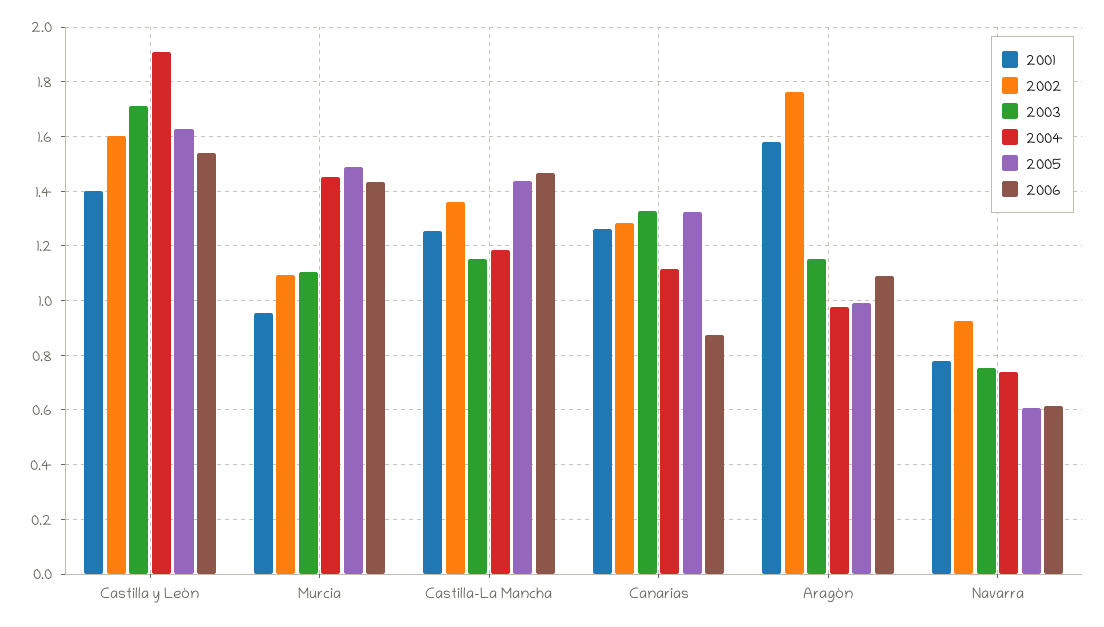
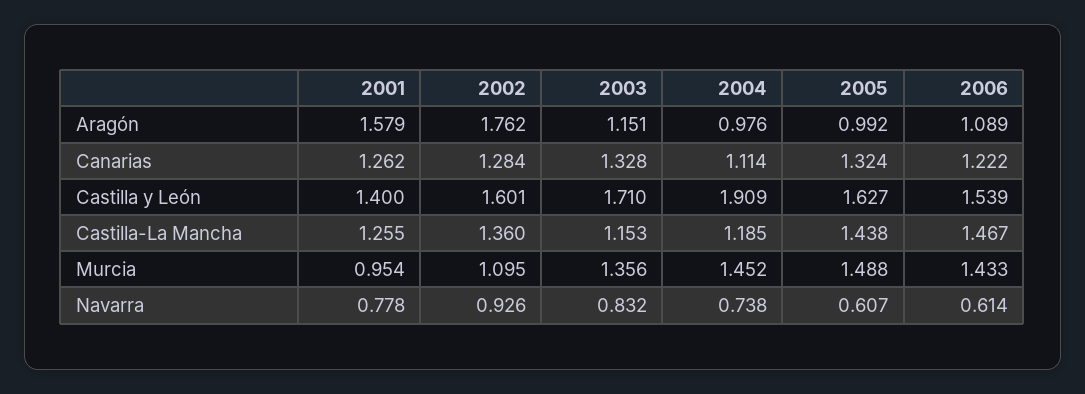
2003, Murcia: 1.1 -> 1.356
2006, Canarias: 0.875 -> 1.222
2003, Navarra: 0.75 -> 0.832

